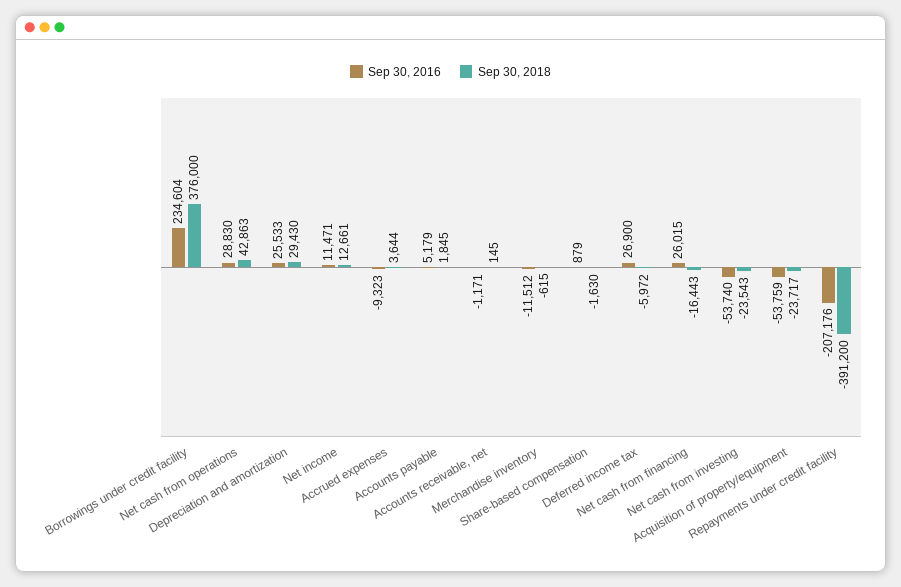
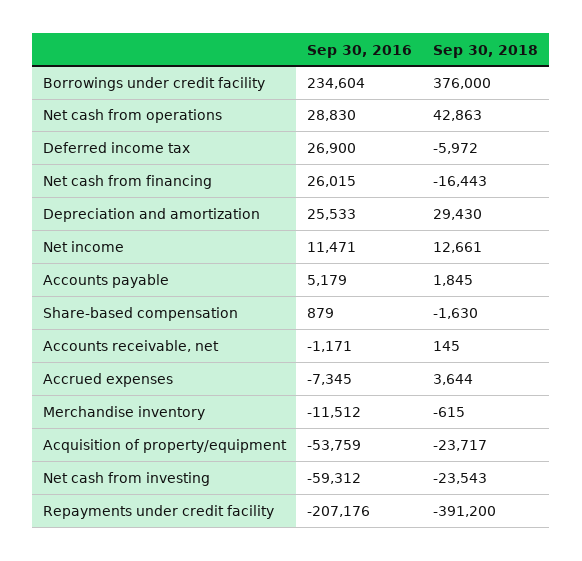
Sep 30, 2016, Accrued expenses: -9323 -> -7345
Sep 30, 2016, Net cash from investing: -53740 -> -59312

